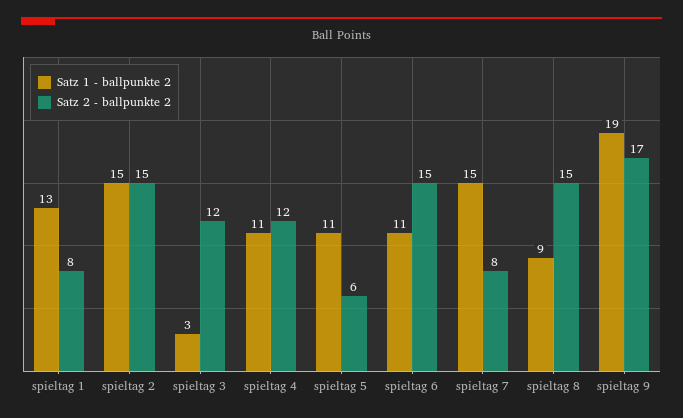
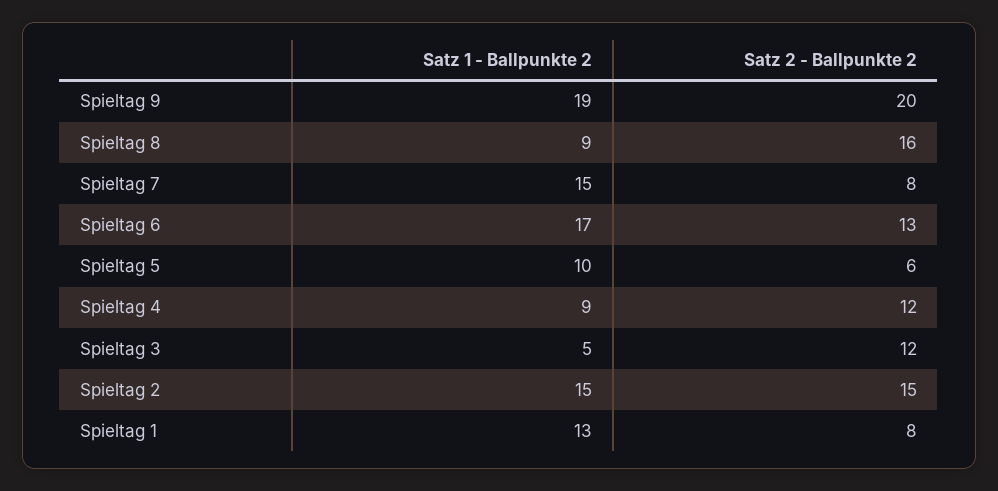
Satz 1 - ballpunkte 2, spieltag 3: 3 -> 5
Satz 1 - ballpunkte 2, spieltag 4: 11 -> 9
Satz 1 - ballpunkte 2, spieltag 5: 11 -> 10
Satz 1 - ballpunkte 2, spieltag 6: 11 -> 17
Satz 2 - ballpunkte 2, spieltag 6: 15 -> 13
Satz 2 - ballpunkte 2, spieltag 8: 15 -> 16
Satz 2 - ballpunkte 2, spieltag 9: 17 -> 20

